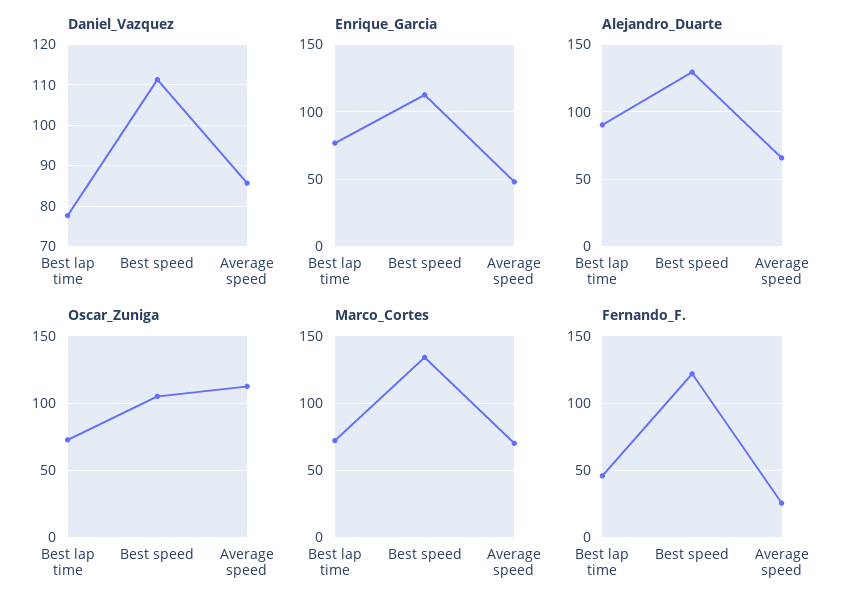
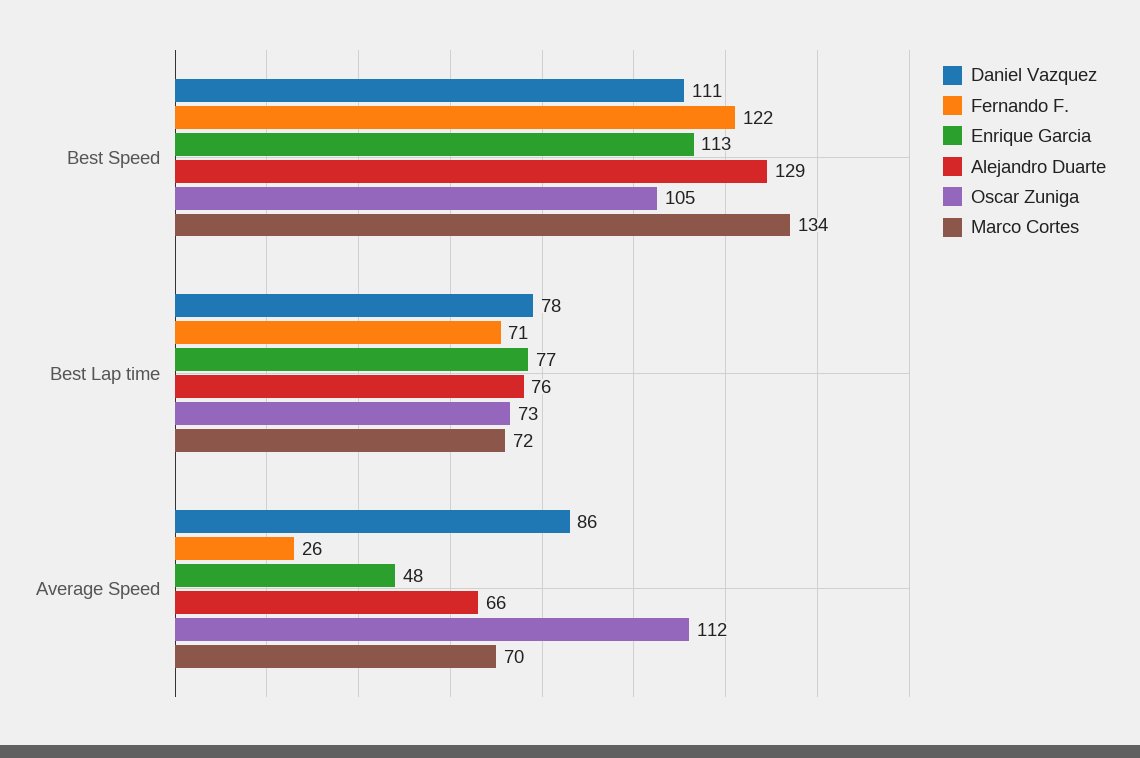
Alejandro_Duarte, Best lap time: 90 -> 76
Fernando_F., Best lap time: 45 -> 71

